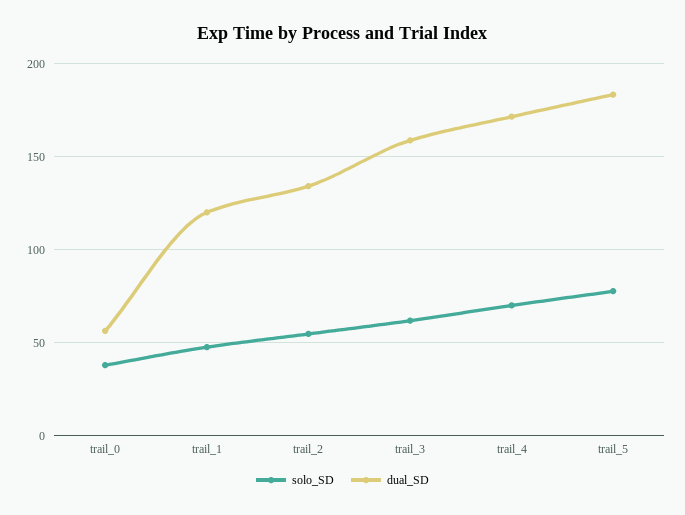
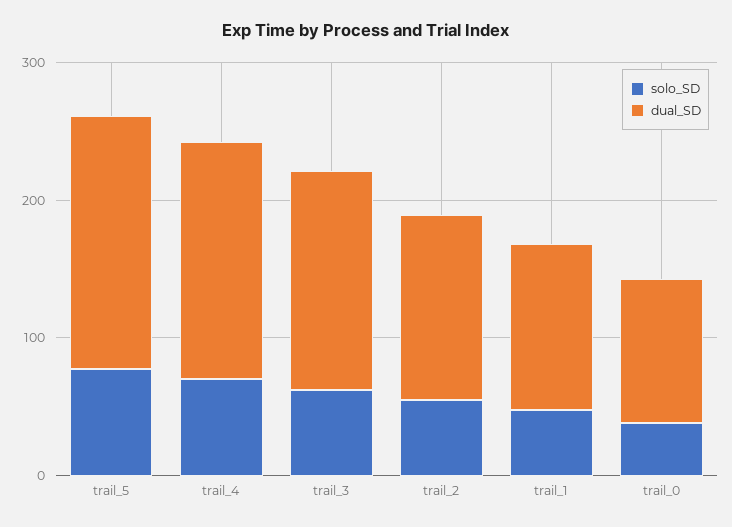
dual_SD, trail_0: 55 -> 100

